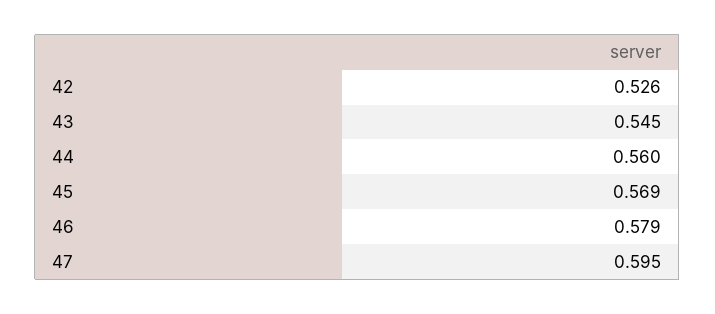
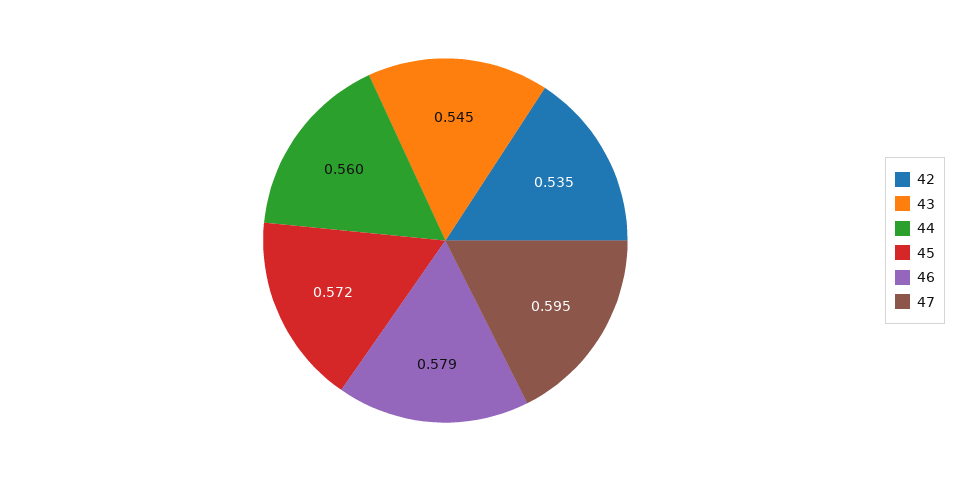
42: 0.526 -> 0.535
45: 0.569 -> 0.572

